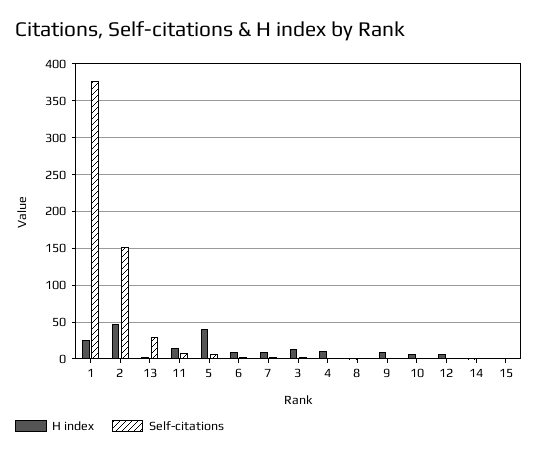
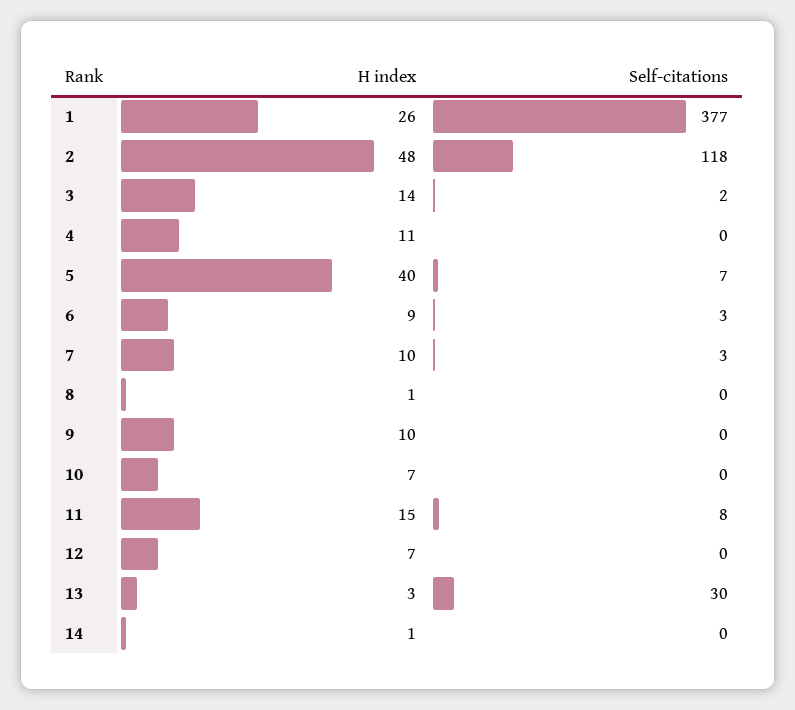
Self-citations, 2: 150 -> 118
H index, 15: 0 -> none
Self-citations, 15: 0 -> none

